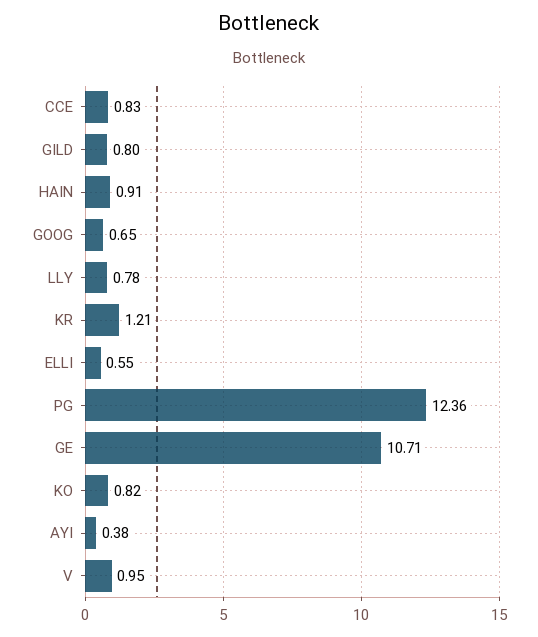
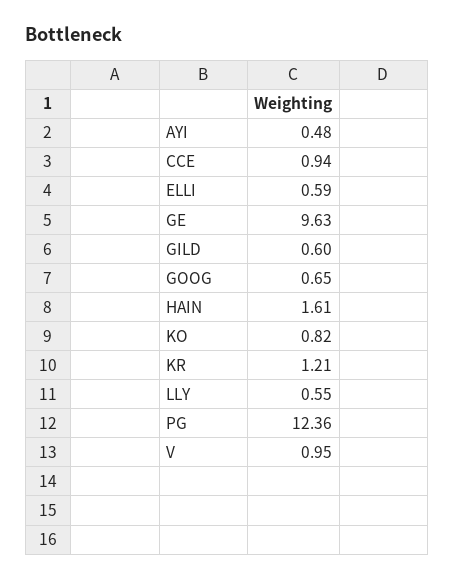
CCE: 0.83 -> 0.94
GILD: 0.8 -> 0.6
HAIN: 0.91 -> 1.61
LLY: 0.78 -> 0.55
ELLI: 0.55 -> 0.59
GE: 10.71 -> 9.63
AYI: 0.38 -> 0.48

